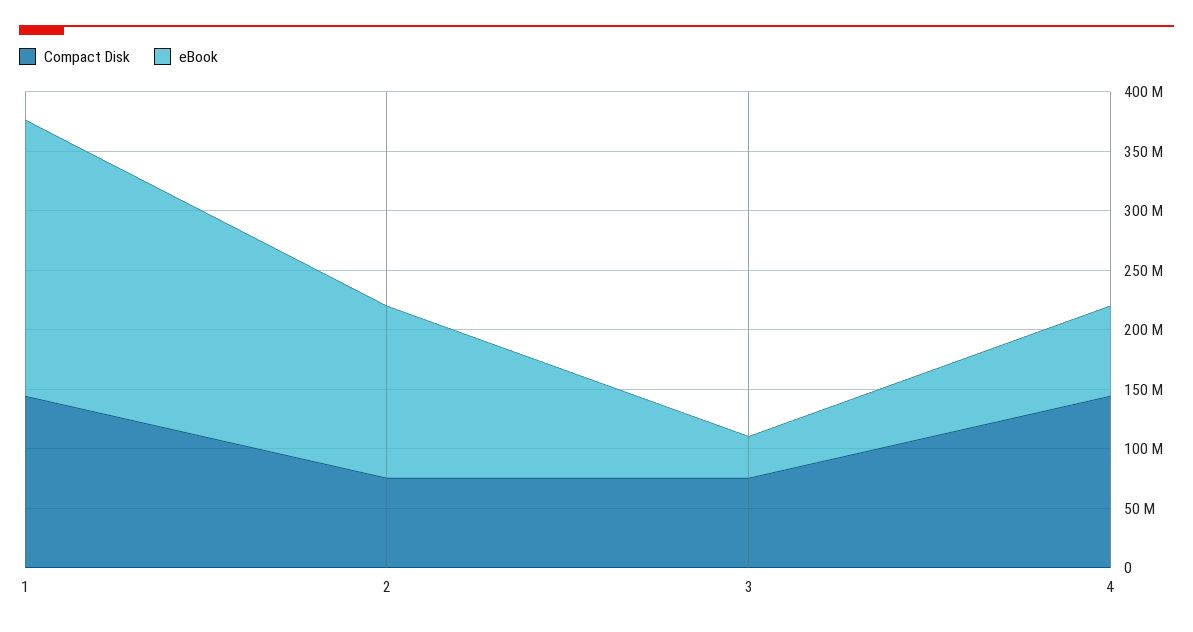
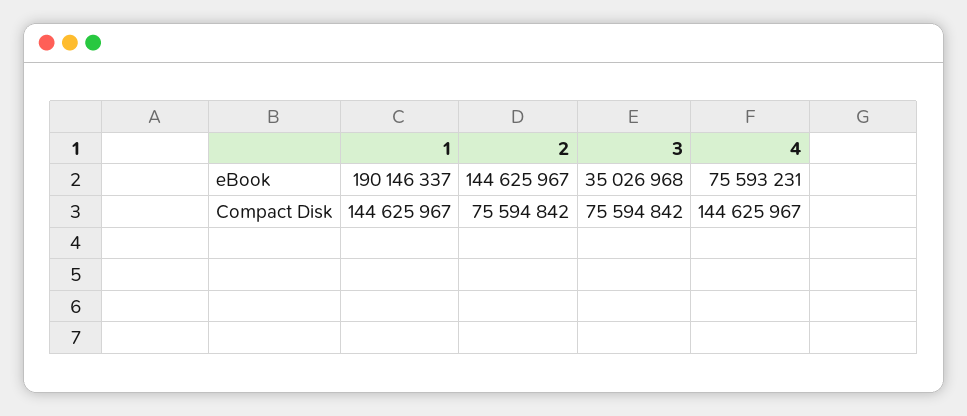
eBook, 1: 230000000 -> 190146337

